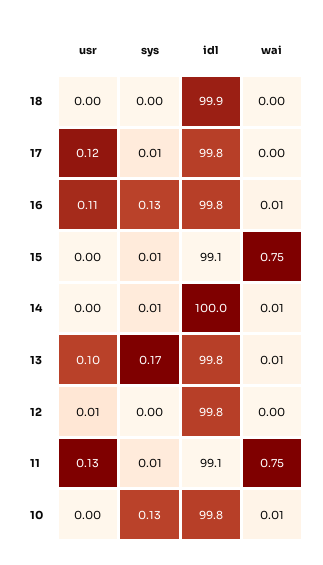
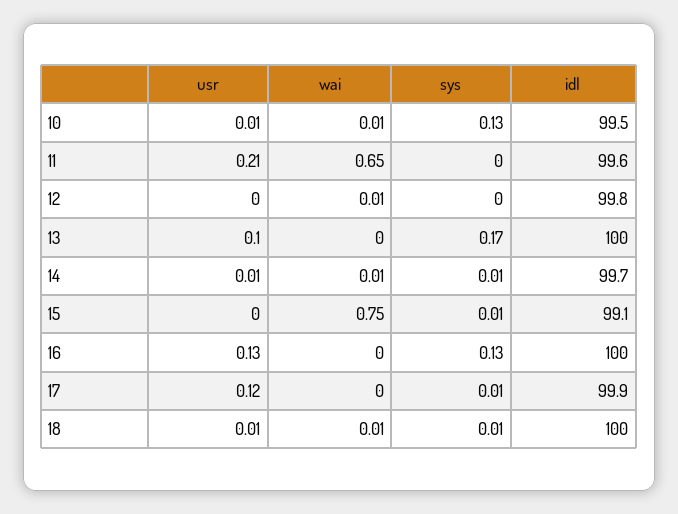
usr, 18: 0 -> 0.01
sys, 18: 0 -> 0.01
idl, 18: 99.9 -> 100
wai, 18: 0 -> 0.01
idl, 17: 99.8 -> 99.9
usr, 16: 0.11 -> 0.13
idl, 16: 99.8 -> 100
wai, 16: 0.01 -> 0
usr, 14: 0 -> 0.01
idl, 14: 100 -> 99.7
idl, 13: 99.8 -> 100
wai, 13: 0.01 -> 0
usr, 12: 0.01 -> 0
wai, 12: 0 -> 0.01
usr, 11: 0.13 -> 0.21
sys, 11: 0.01 -> 0
idl, 11: 99.1 -> 99.6
wai, 11: 0.75 -> 0.65
usr, 10: 0 -> 0.01
idl, 10: 99.8 -> 99.5

